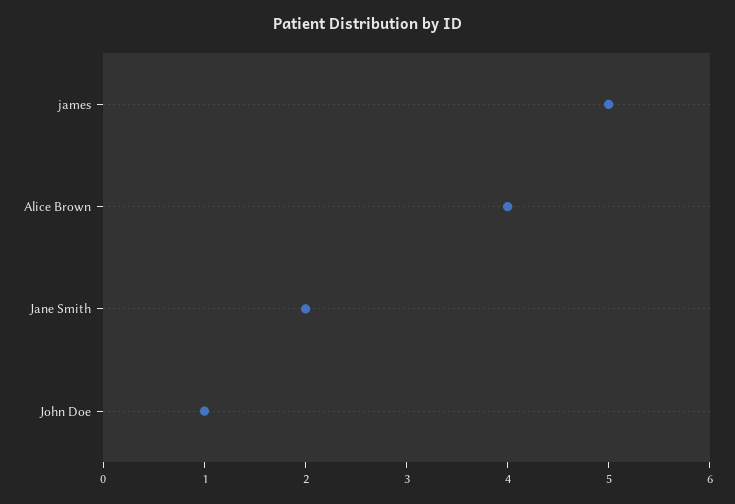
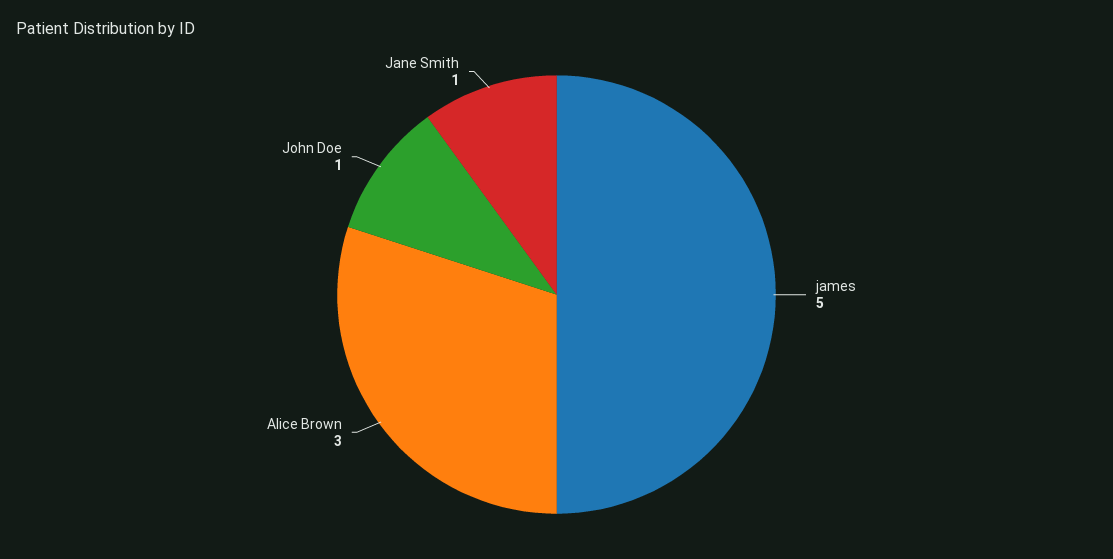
Alice Brown: 4 -> 3
Jane Smith: 2 -> 1

